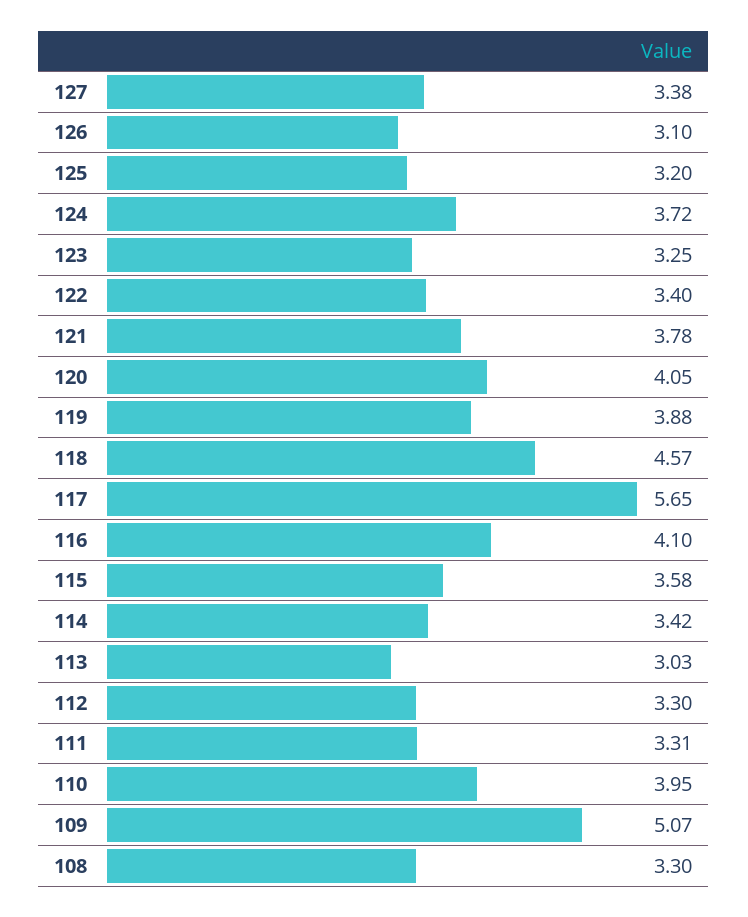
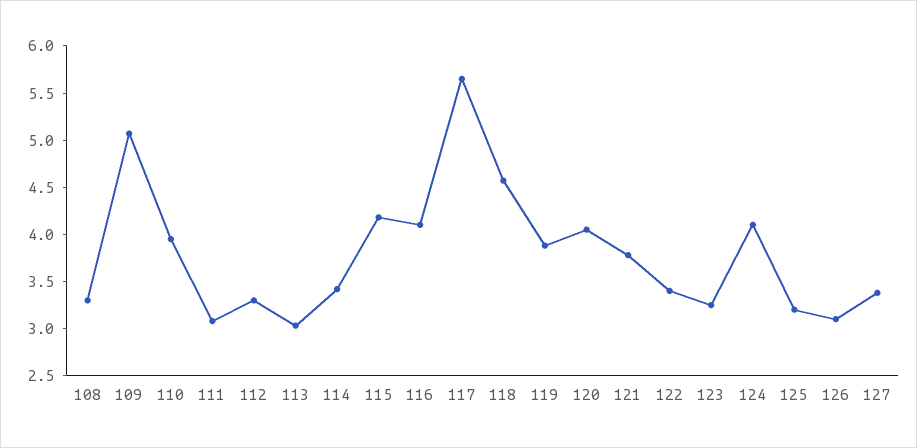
124: 3.72 -> 4.1
115: 3.58 -> 4.2
111: 3.31 -> 3.1

